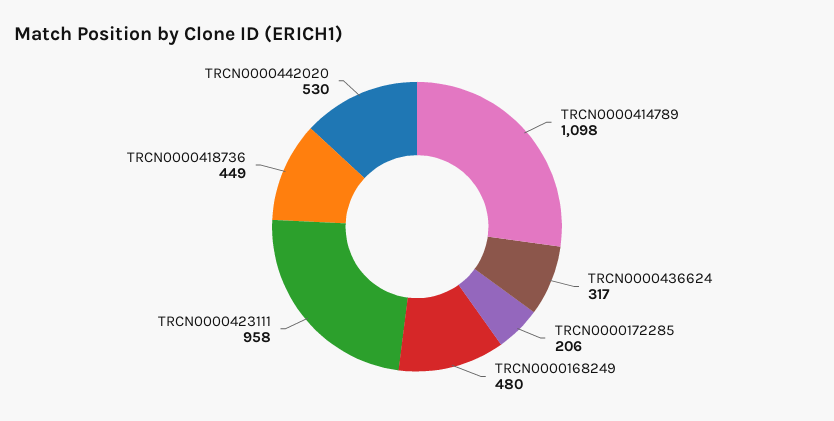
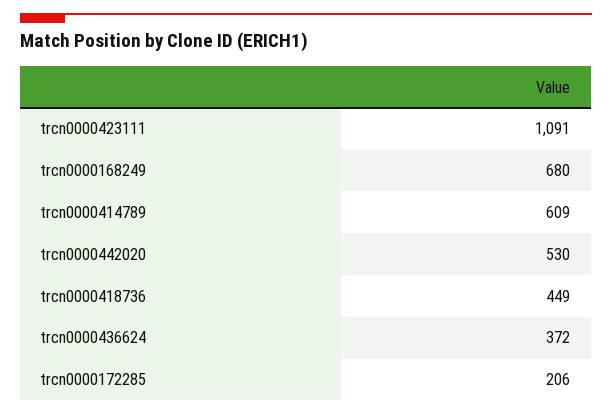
TRCN0000414789: 1098 -> 609
TRCN0000436624: 317 -> 372
TRCN0000168249: 480 -> 680
TRCN0000423111: 958 -> 1091

